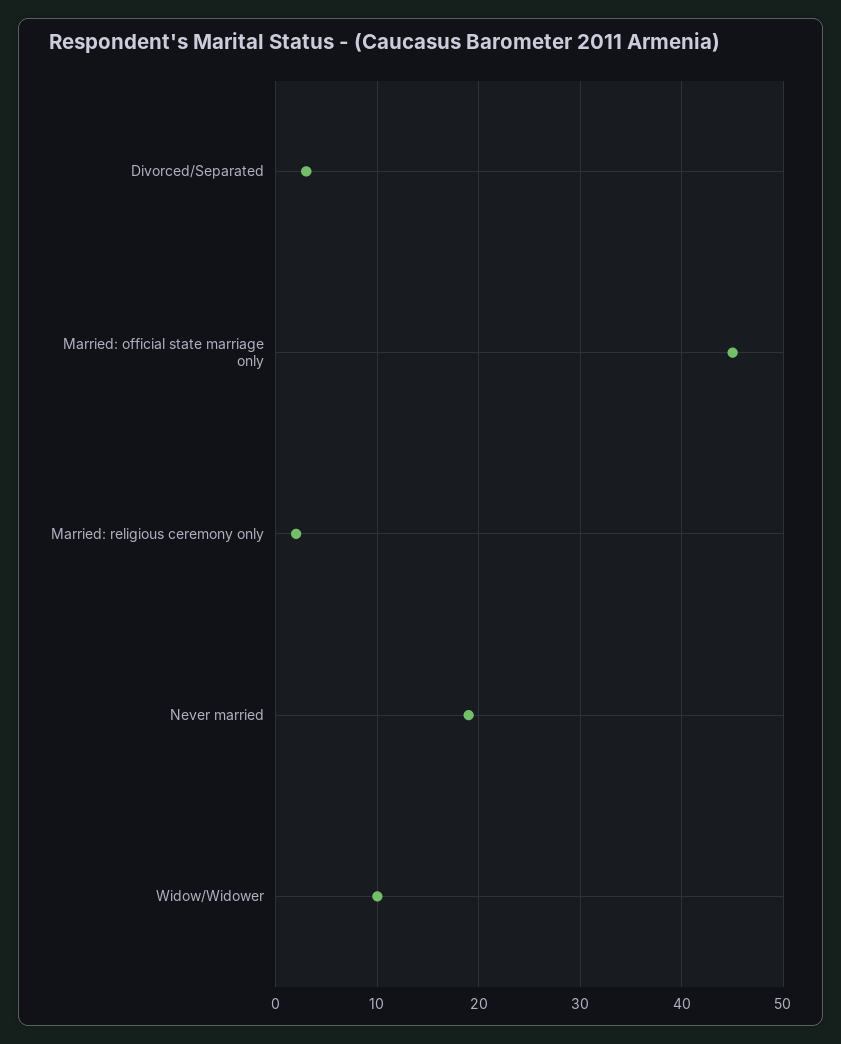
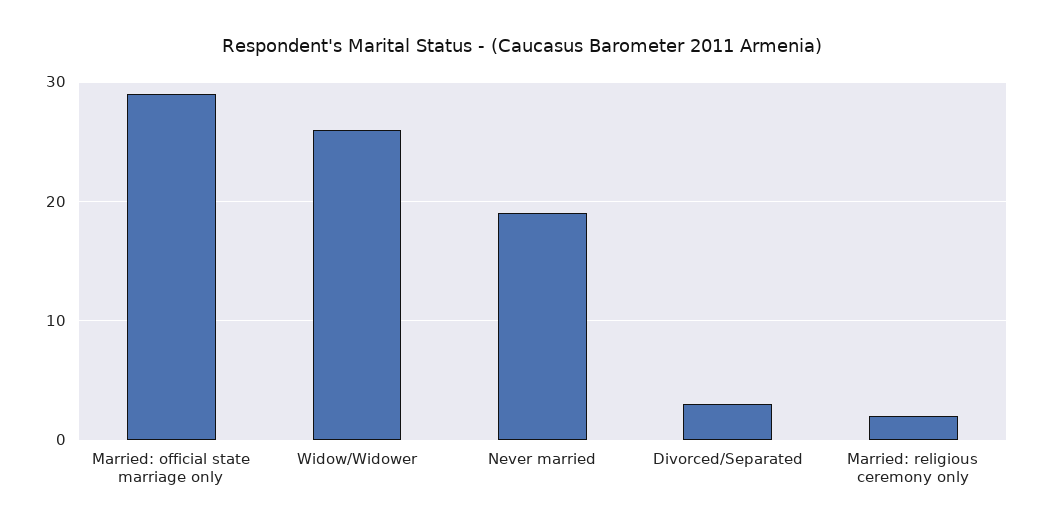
Married: official state marriage only: 45 -> 29
Widow/Widower: 10 -> 26

